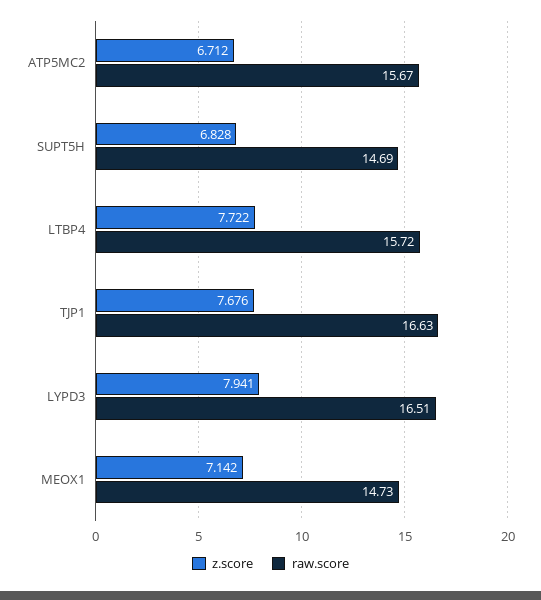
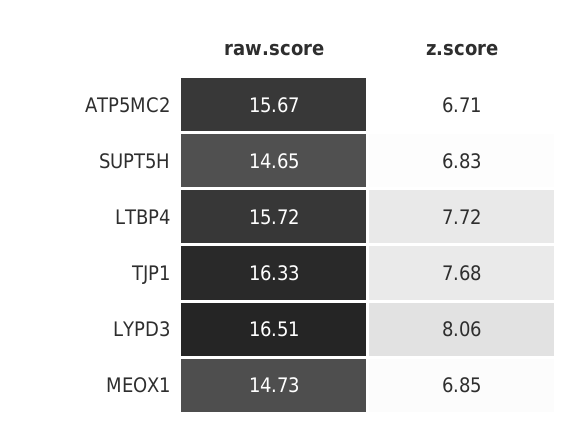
raw.score, SUPT5H: 14.69 -> 14.65
raw.score, TJP1: 16.63 -> 16.33
z.score, LYPD3: 7.941 -> 8.06
z.score, MEOX1: 7.142 -> 6.85

